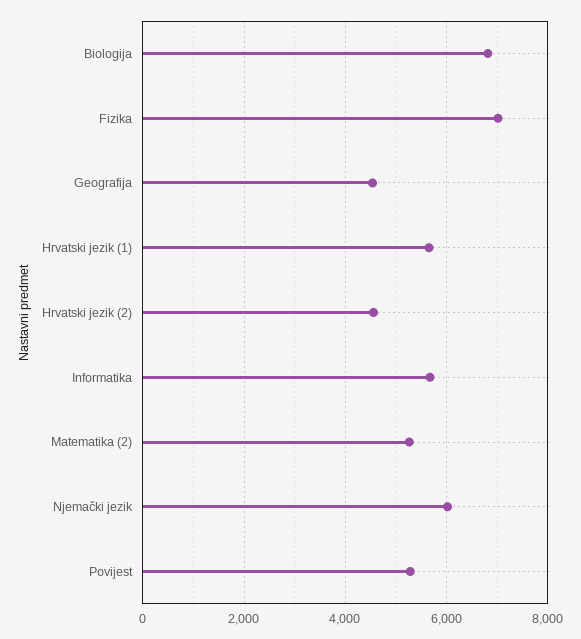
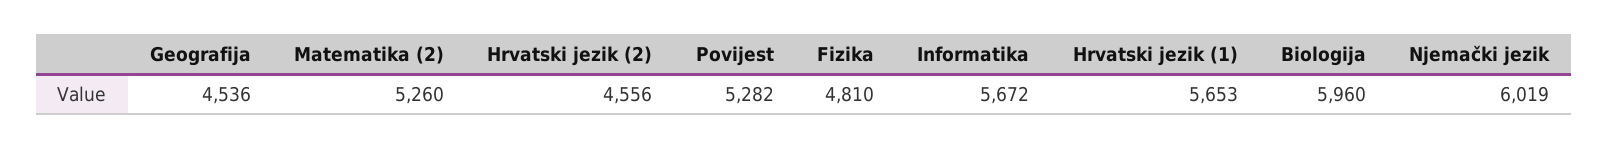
Biologija: 6800 -> 5960
Fizika: 7000 -> 4810

